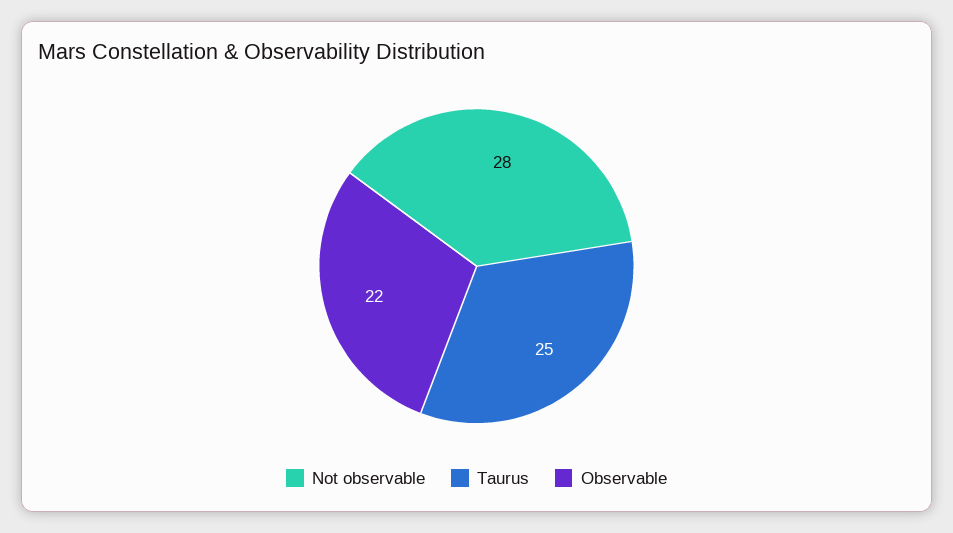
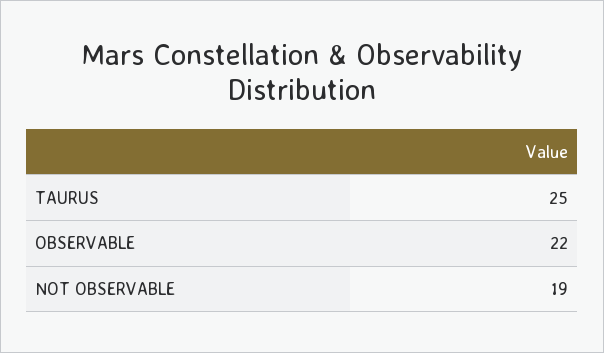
Not observable: 28 -> 19

